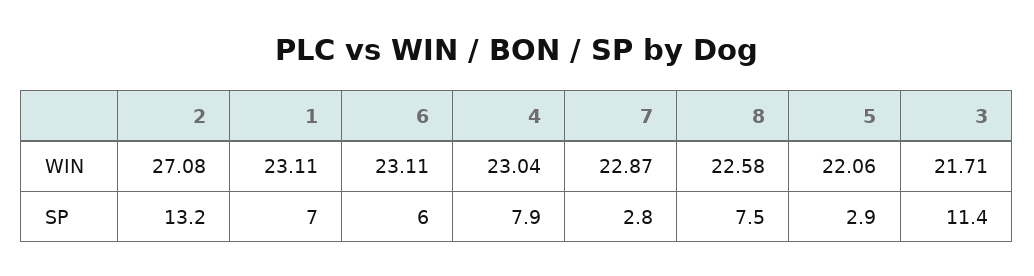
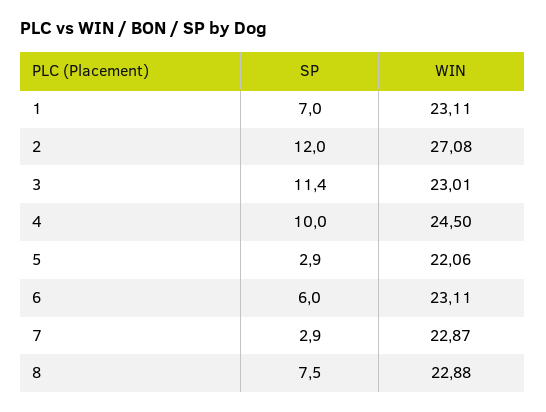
4, WIN: 23.04 -> 24.5
8, WIN: 22.58 -> 22.88
3, WIN: 21.71 -> 23.01
2, SP: 13.2 -> 12
4, SP: 7.9 -> 10
7, SP: 2.8 -> 2.9

